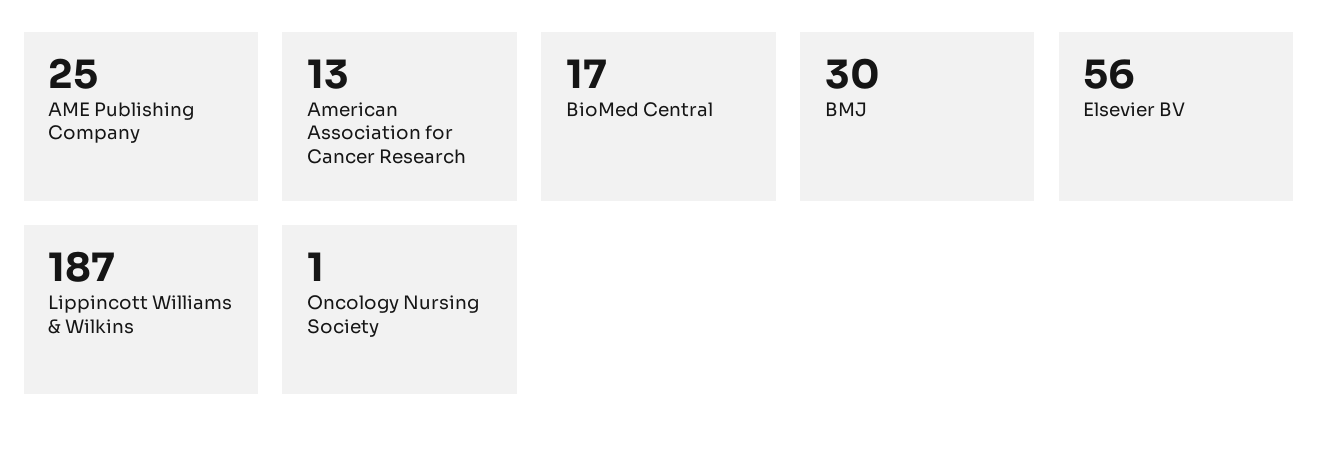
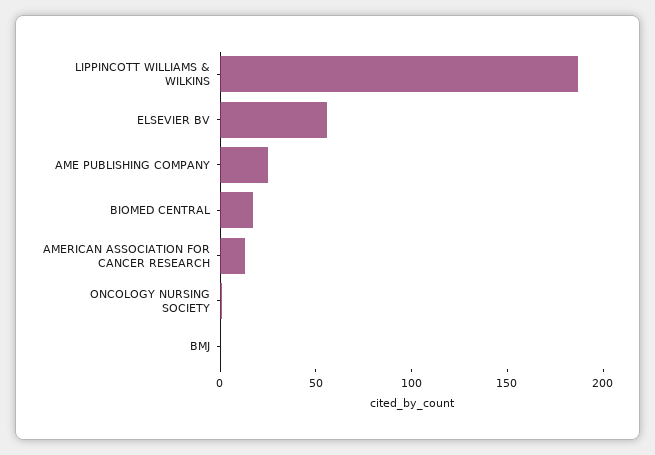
BMJ: 30 -> 0

